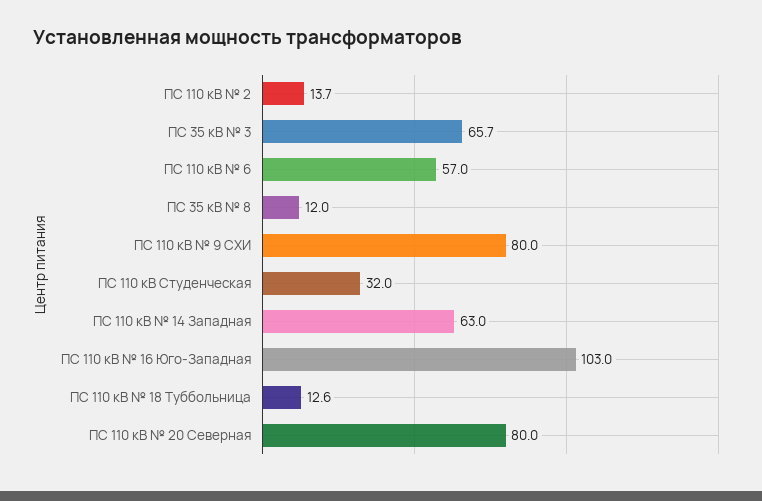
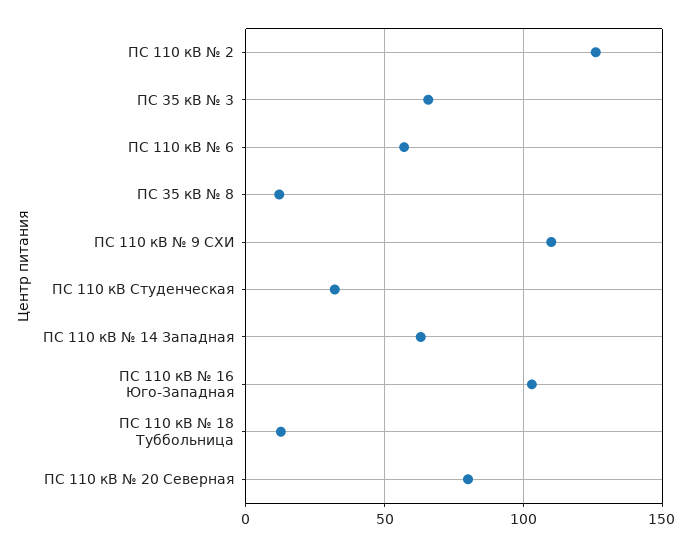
ПС 110 кВ № 2: 13.7 -> 125
ПС 110 кВ № 9 СХИ: 80 -> 110

